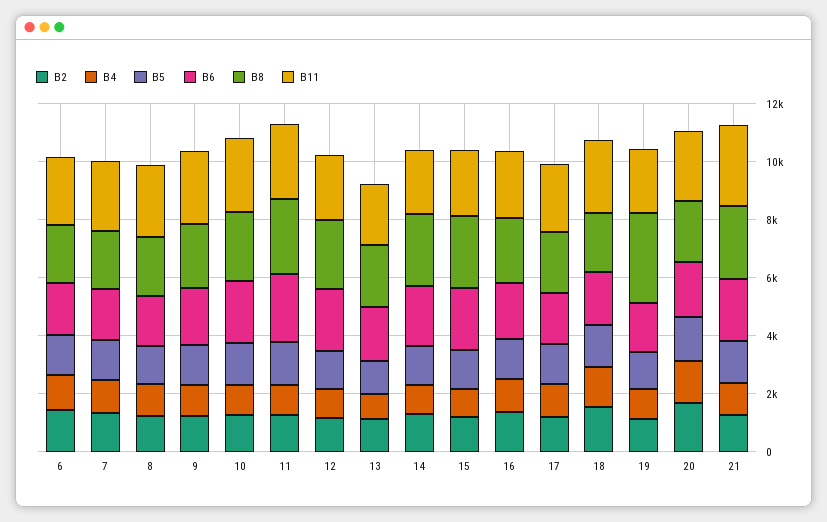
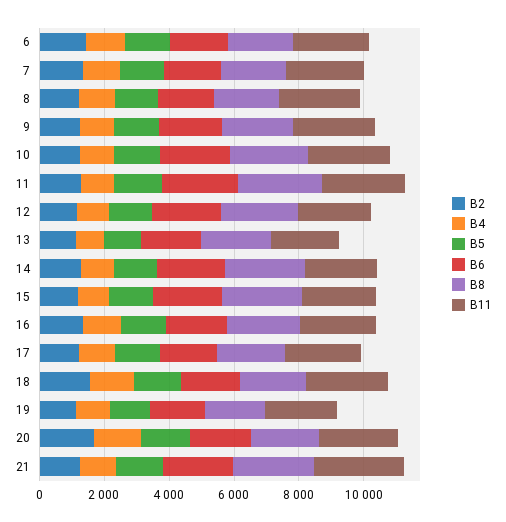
B8, 19: 3000 -> 2000

